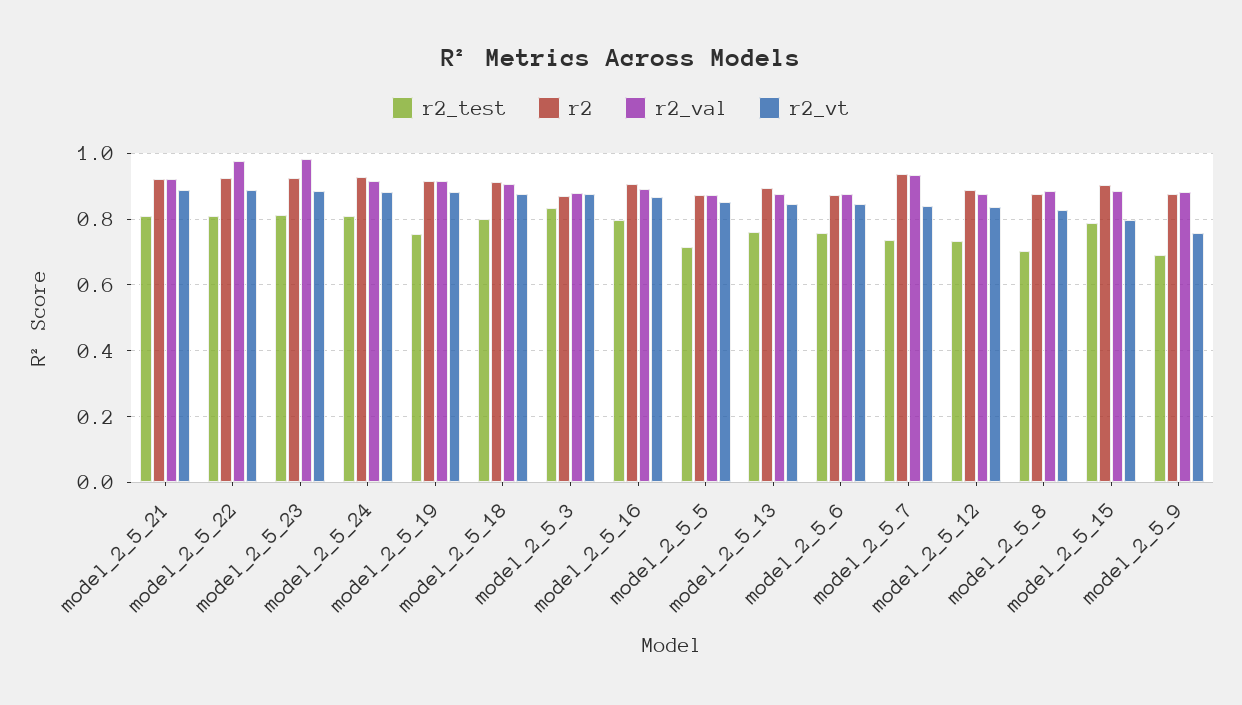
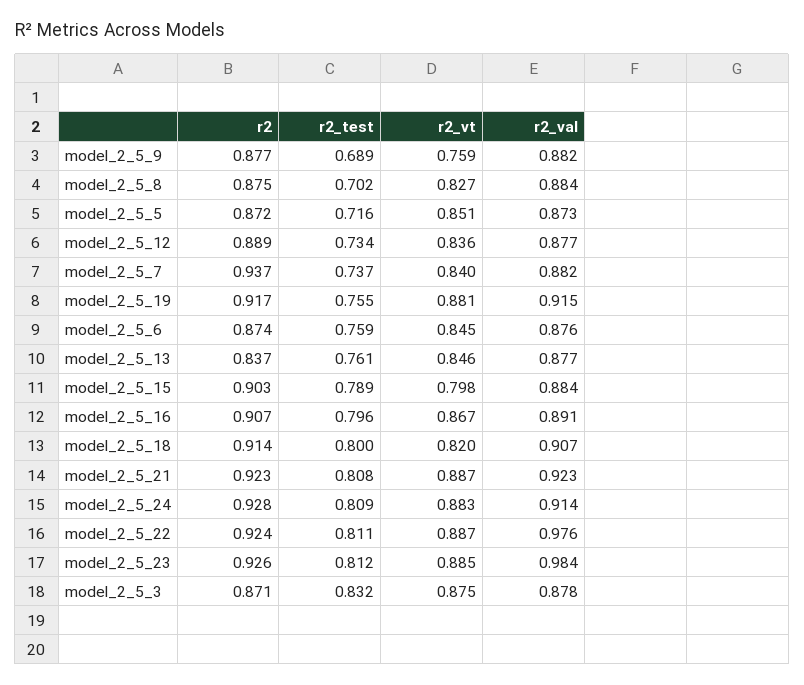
r2_vt, model_2_5_18: 0.88 -> 0.82
r2, model_2_5_13: 0.9 -> 0.837
r2_val, model_2_5_7: 0.94 -> 0.882

